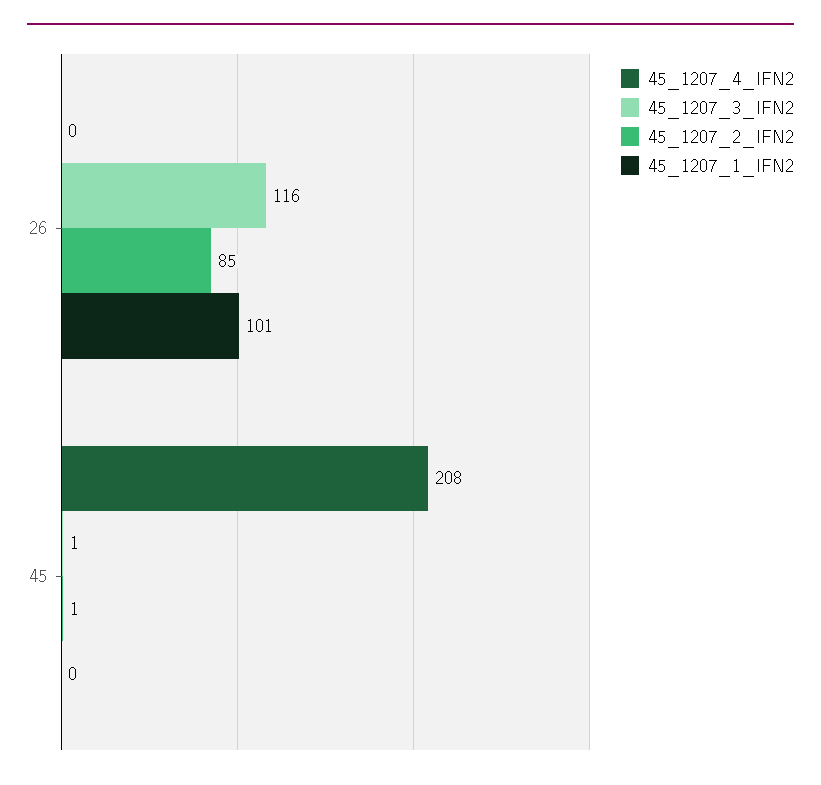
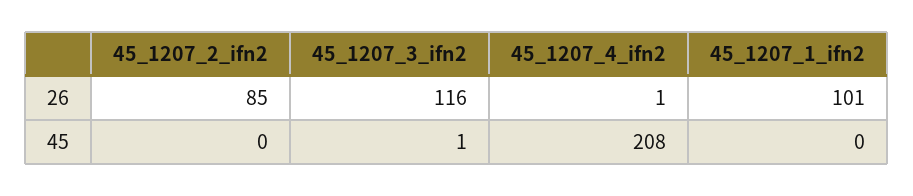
45_1207_4_IFN2, 26: 0 -> 1
45_1207_2_IFN2, 45: 1 -> 0

